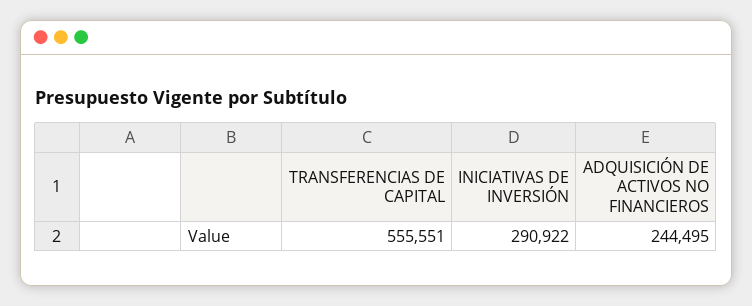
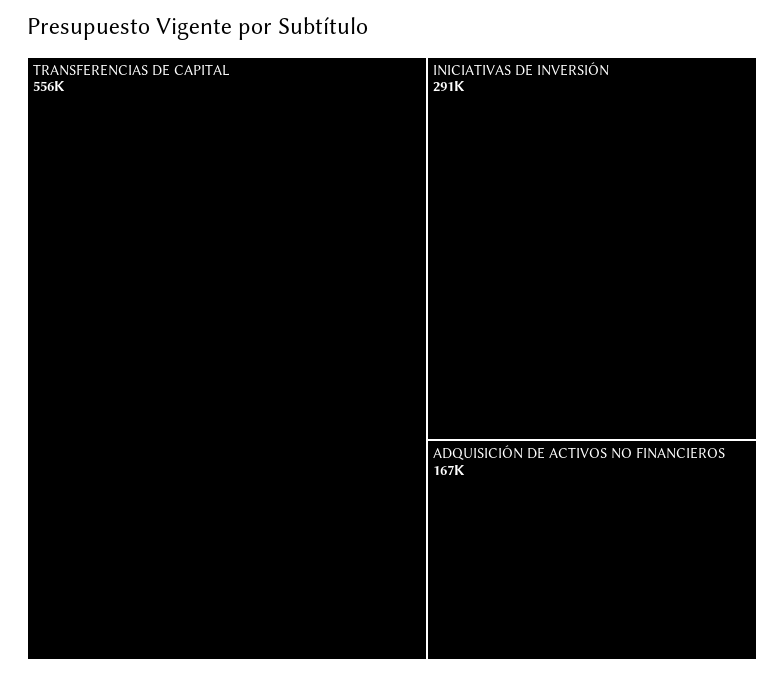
ADQUISICIÓN DE ACTIVOS NO FINANCIEROS: 244495 -> 167000

